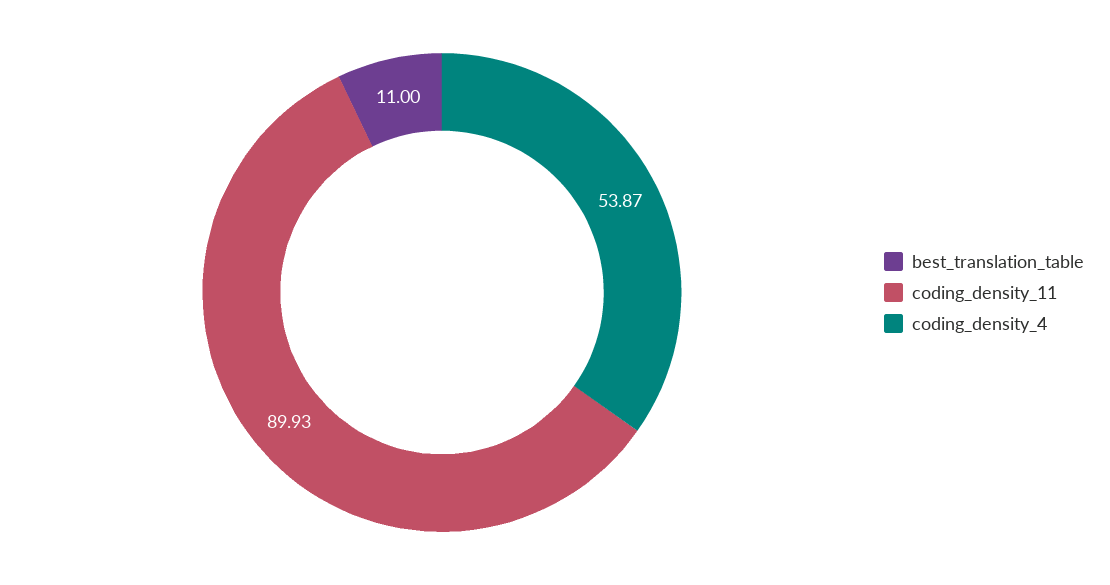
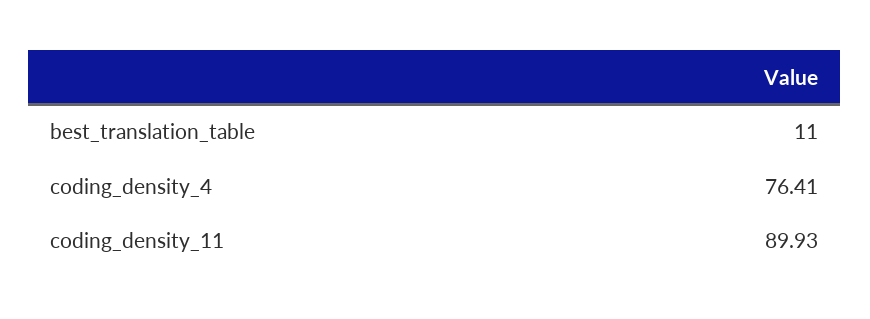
coding_density_4: 53.87 -> 76.41

